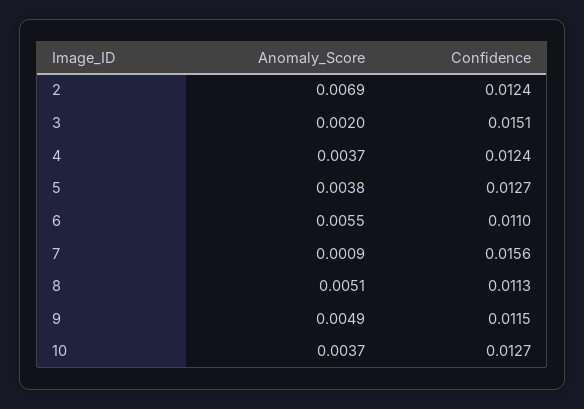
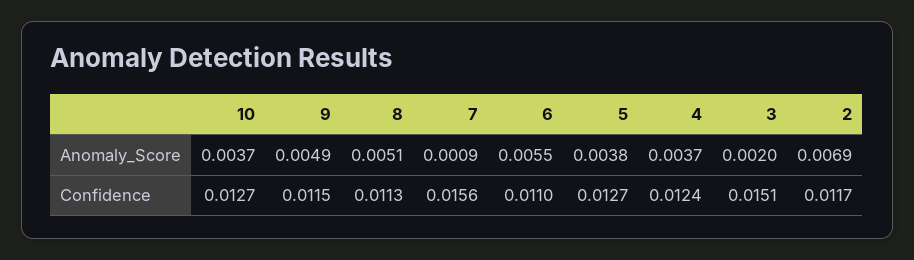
Confidence, 2: 0.0124 -> 0.0117

